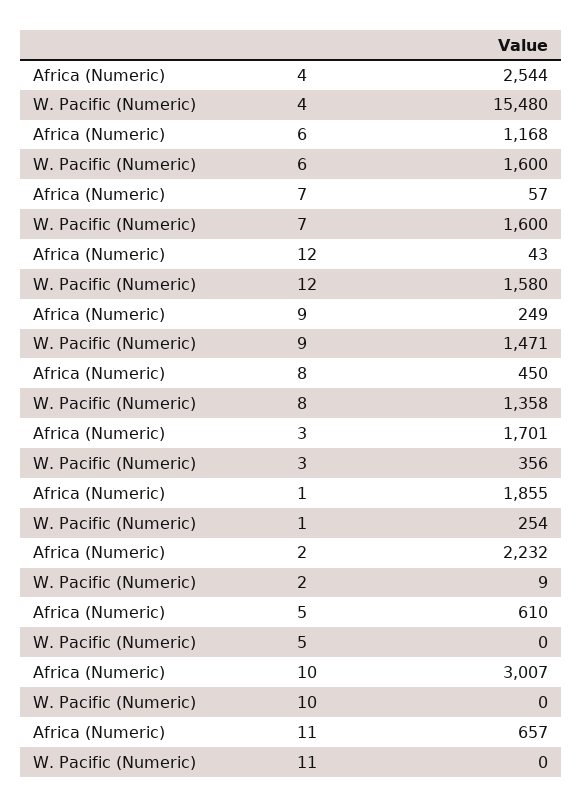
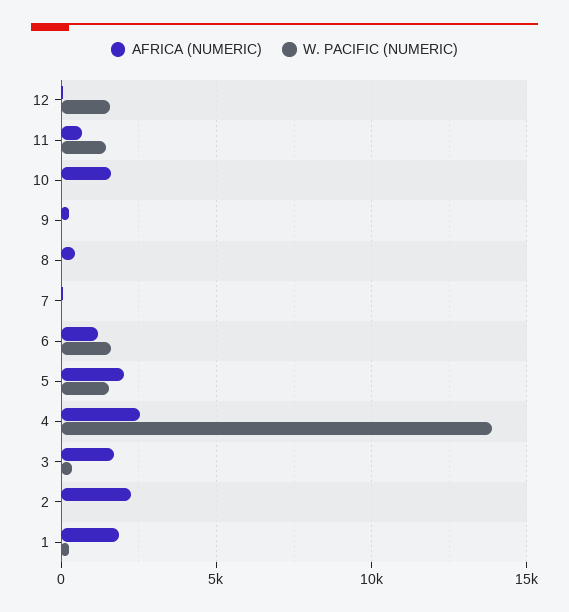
W. Pacific (Numeric), 4: 15480 -> 14000
W. Pacific (Numeric), 7: 1600 -> 0
W. Pacific (Numeric), 9: 1471 -> 0
W. Pacific (Numeric), 8: 1358 -> 0
Africa (Numeric), 5: 610 -> 2000
W. Pacific (Numeric), 5: 0 -> 1500
Africa (Numeric), 10: 3007 -> 1500
W. Pacific (Numeric), 11: 0 -> 1500

